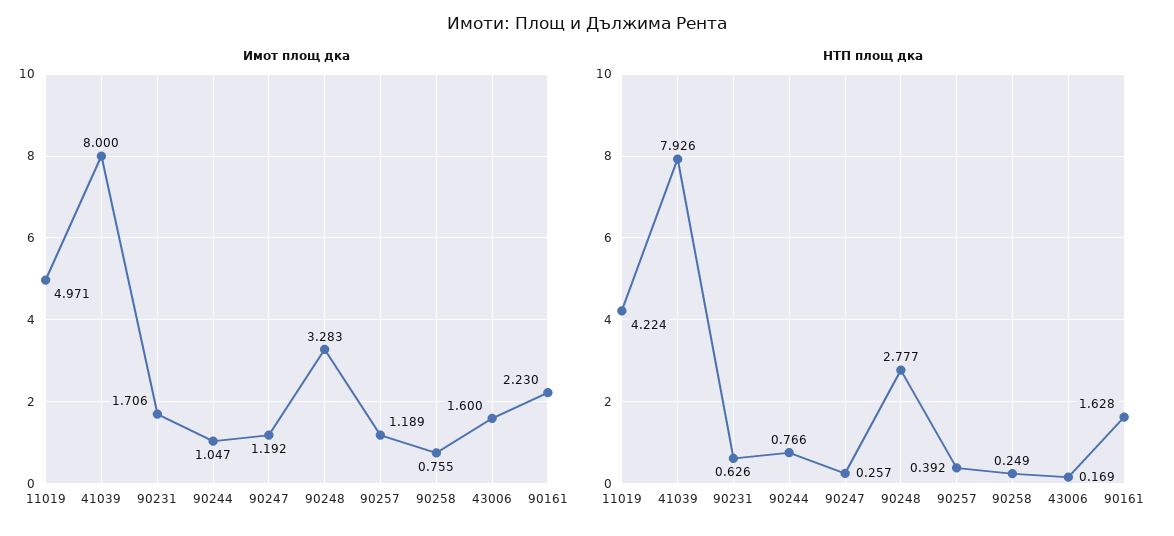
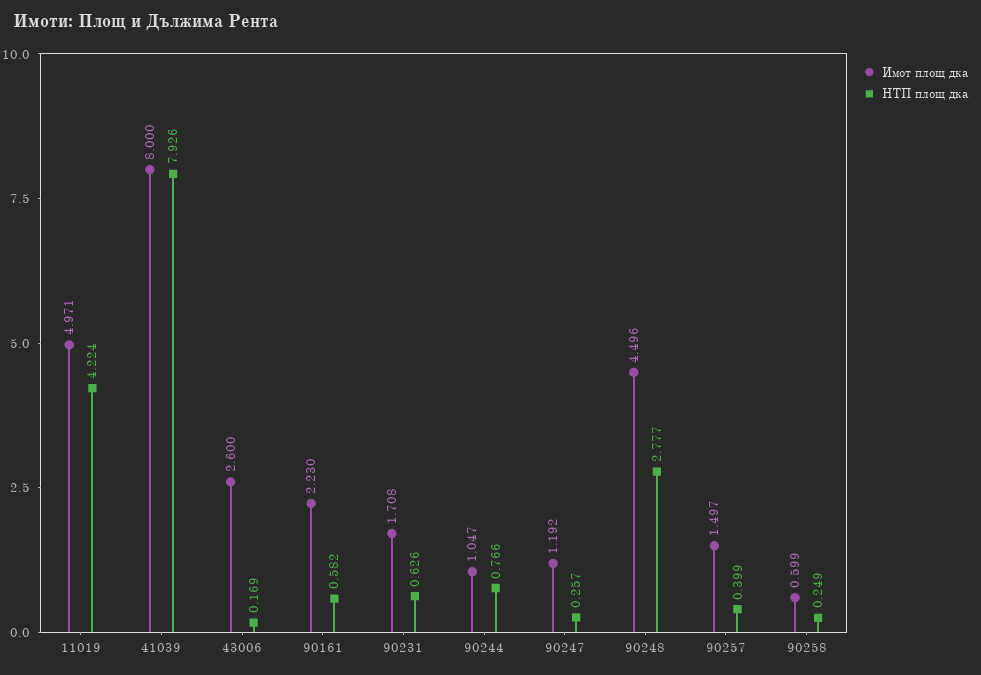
Имот площ дка, 90231: 1.706 -> 1.708
Имот площ дка, 90248: 3.283 -> 4.496
Имот площ дка, 90257: 1.189 -> 1.497
Имот площ дка, 90258: 0.755 -> 0.599
Имот площ дка, 43006: 1.6 -> 2.6
НТП площ дка, 90257: 0.392 -> 0.399
НТП площ дка, 90161: 1.628 -> 0.582

